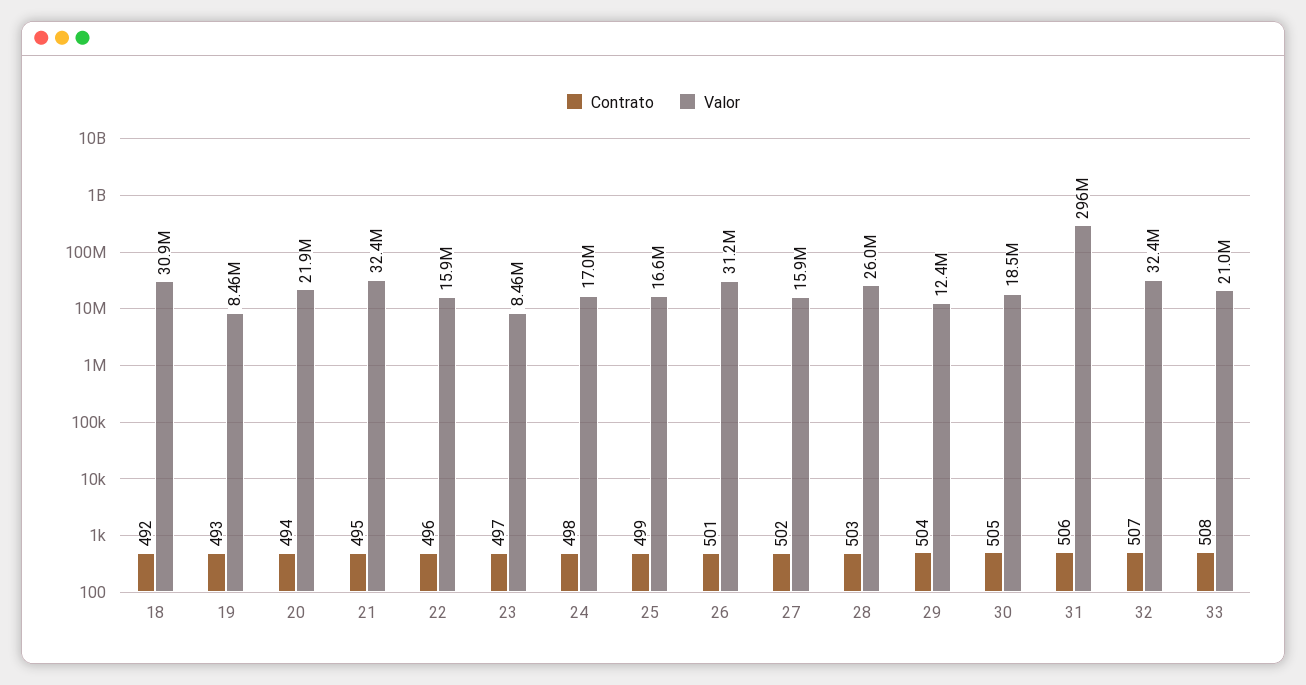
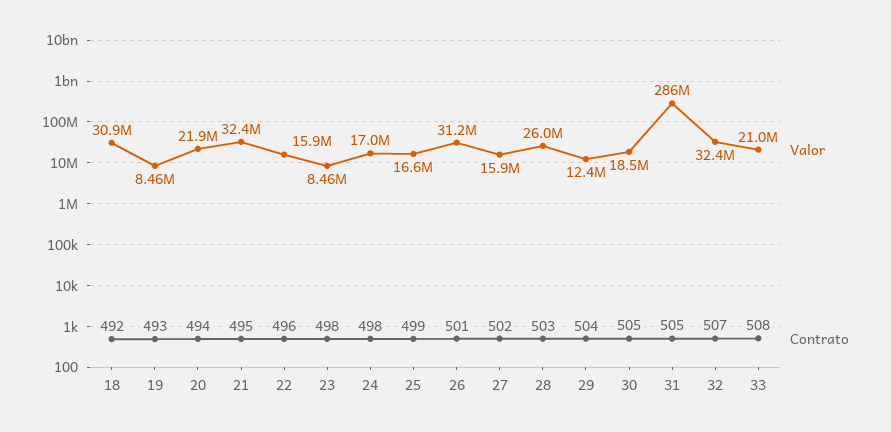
Contrato, 23: 497 -> 498
Contrato, 31: 506 -> 505
Valor, 31: 296000000 -> 286000000

